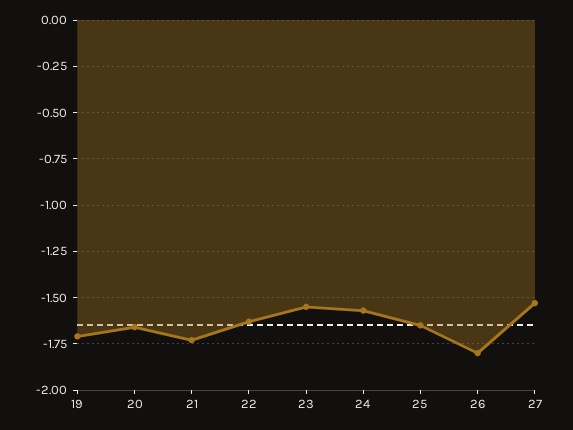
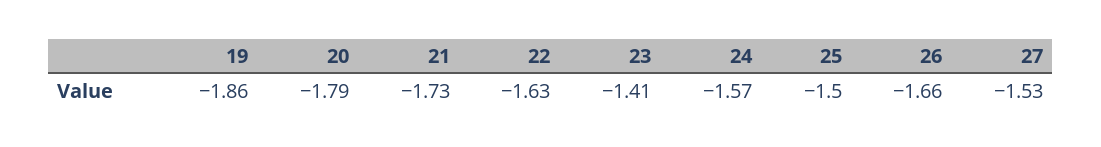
19: -1.7 -> -1.86
20: -1.65 -> -1.79
23: -1.55 -> -1.41
25: -1.65 -> -1.5
26: -1.8 -> -1.66

